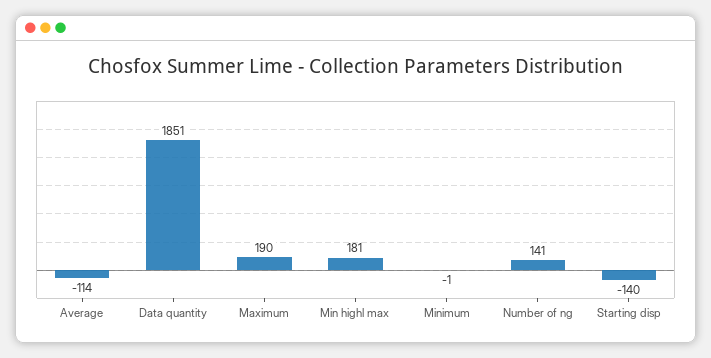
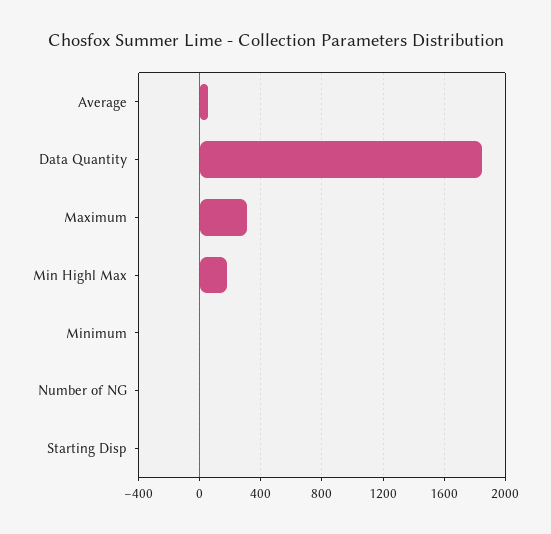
Average: -114 -> 50
Maximum: 190 -> 300
Number of ng: 141 -> 0
Starting disp: -140 -> 0

